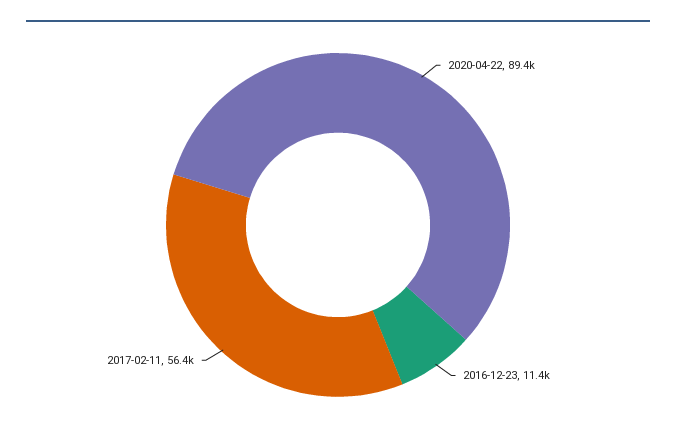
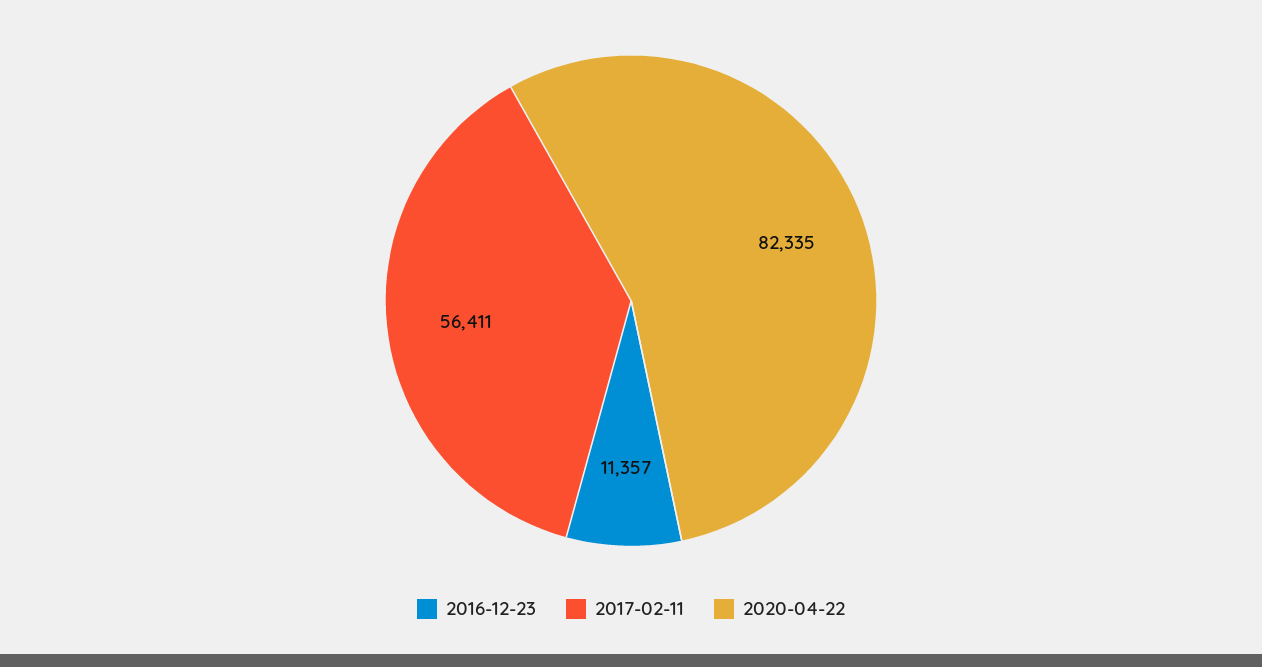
2020-04-22: 89400 -> 82335

